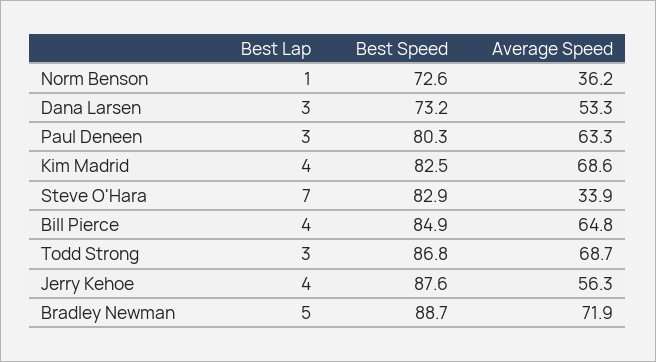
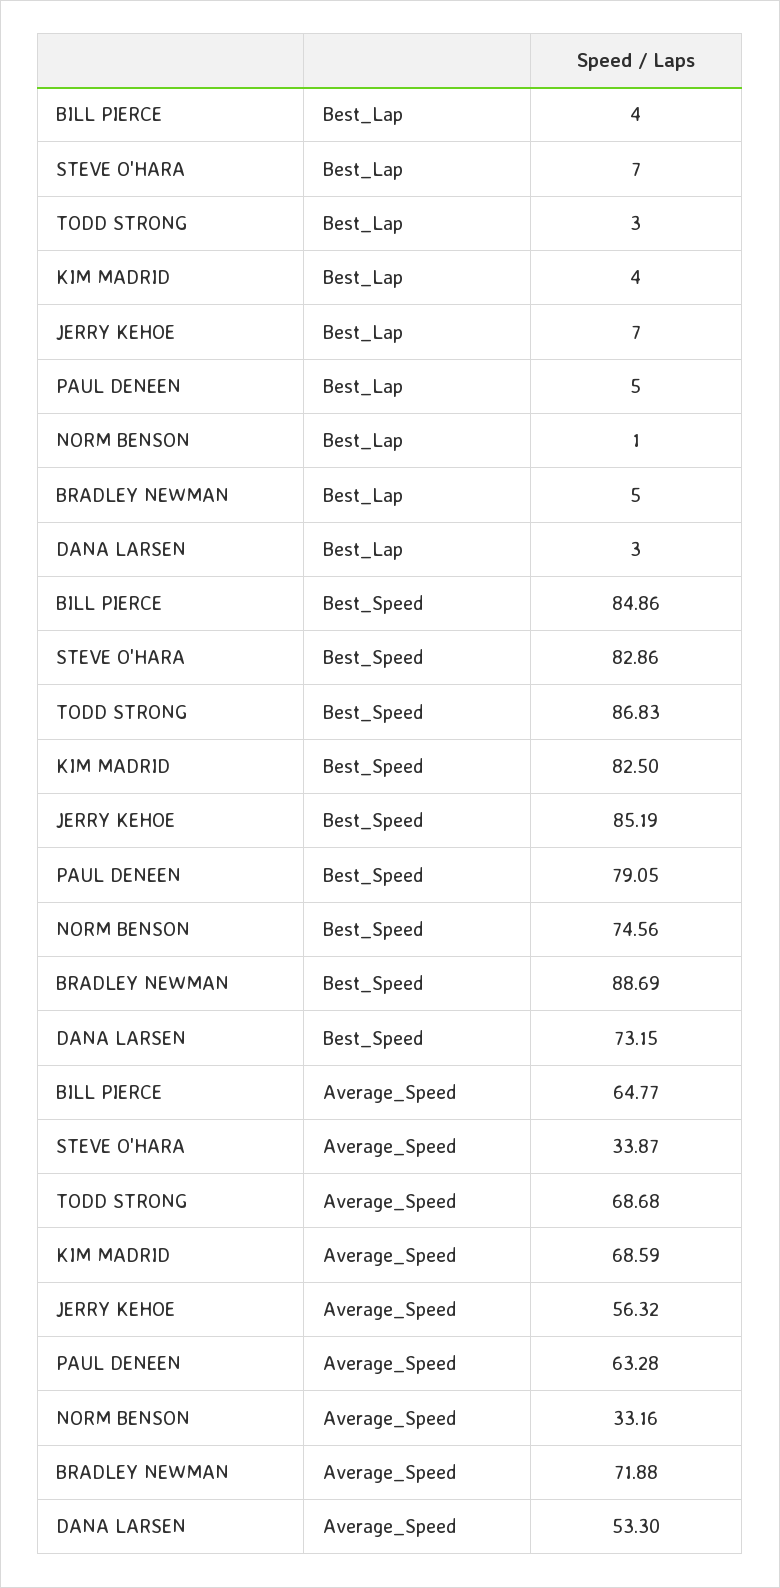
Best Speed, Norm Benson: 72.6 -> 74.56
Average Speed, Norm Benson: 36.2 -> 33.16
Best Lap, Paul Deneen: 3 -> 5
Best Speed, Paul Deneen: 80.3 -> 79.05
Best Lap, Jerry Kehoe: 4 -> 7
Best Speed, Jerry Kehoe: 87.6 -> 85.19

